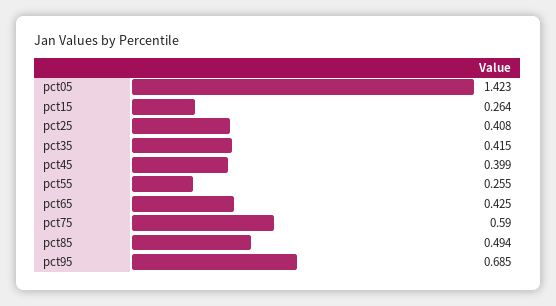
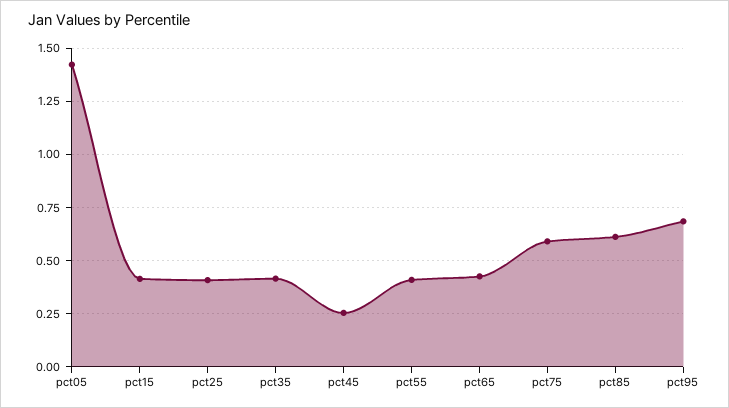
pct15: 0.264 -> 0.4
pct45: 0.399 -> 0.25
pct55: 0.255 -> 0.4
pct85: 0.494 -> 0.6

